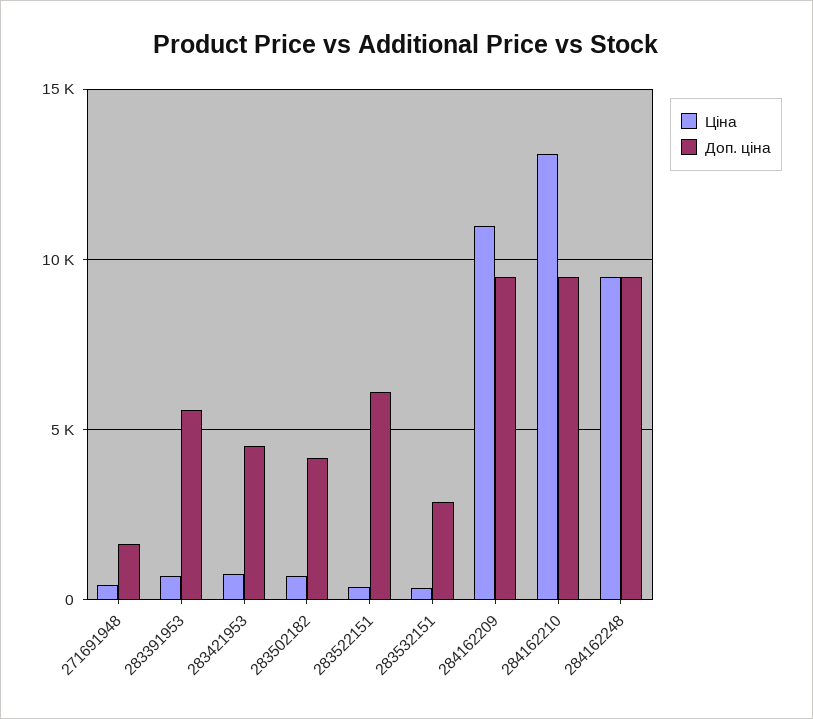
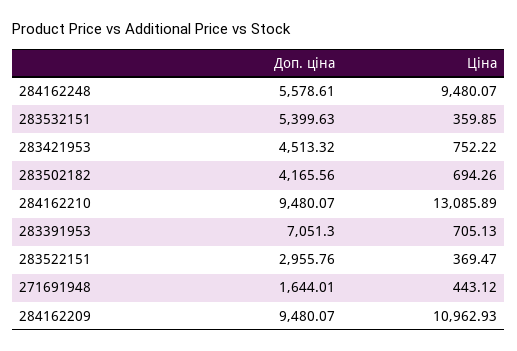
Доп. ціна, 283391953: 5500 -> 7051.3
Доп. ціна, 283522151: 6000 -> 2955.76
Доп. ціна, 283532151: 3000 -> 5399.63
Доп. ціна, 284162248: 9500 -> 5578.61

